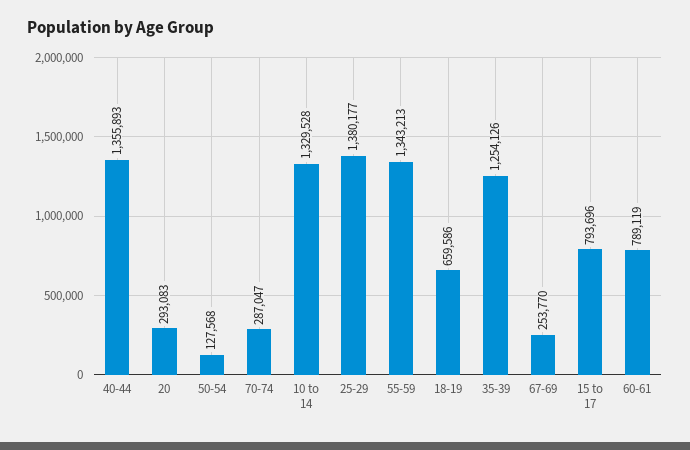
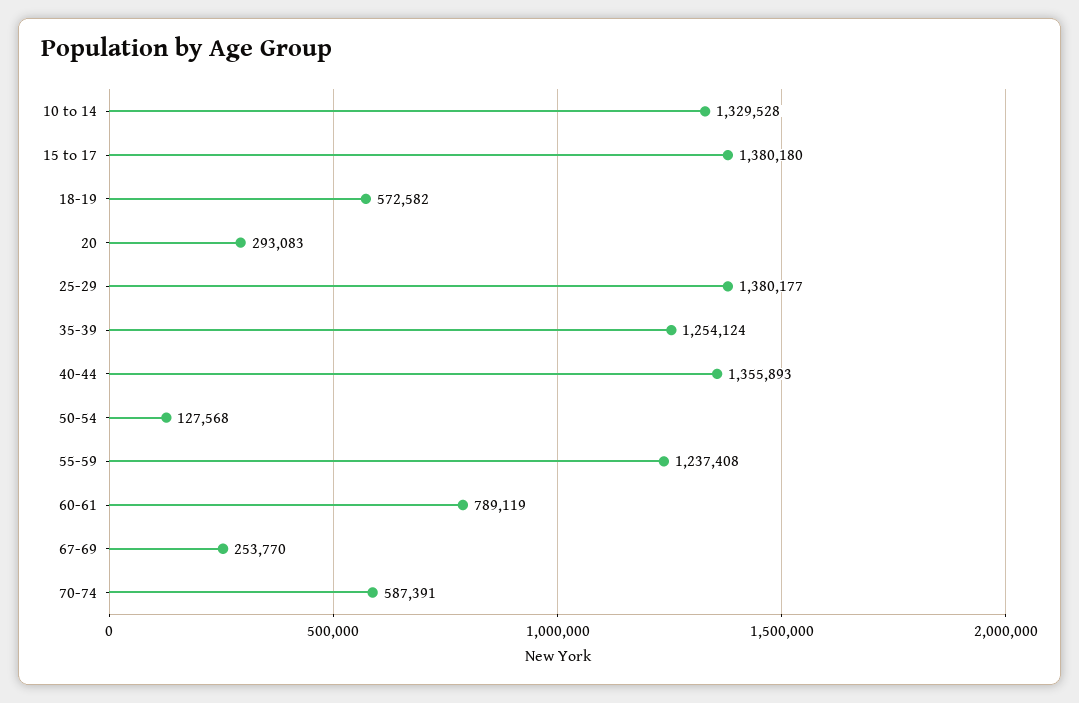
70-74: 287047 -> 587391
55-59: 1343213 -> 1237408
18-19: 659586 -> 572582
35-39: 1254126 -> 1254124
15 to 17: 793696 -> 1380180

